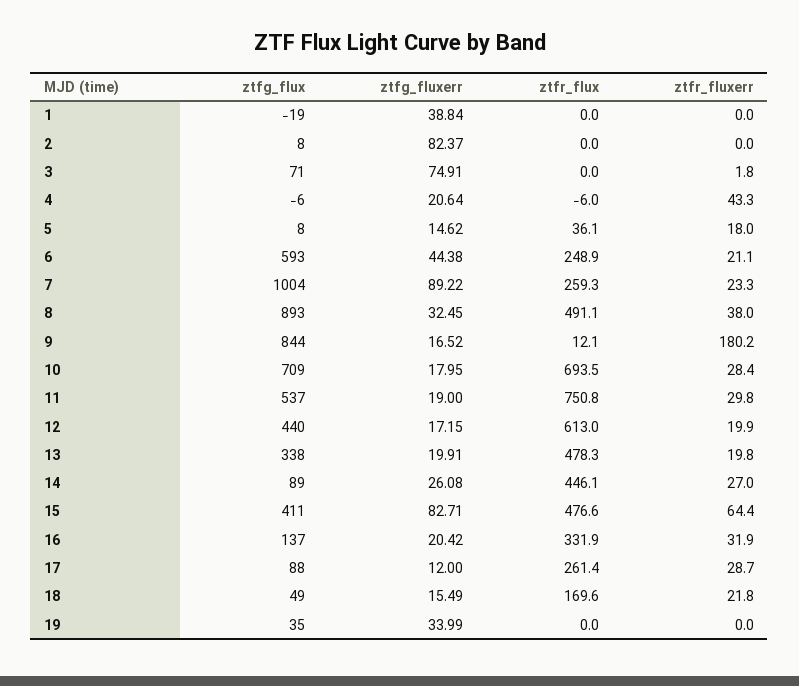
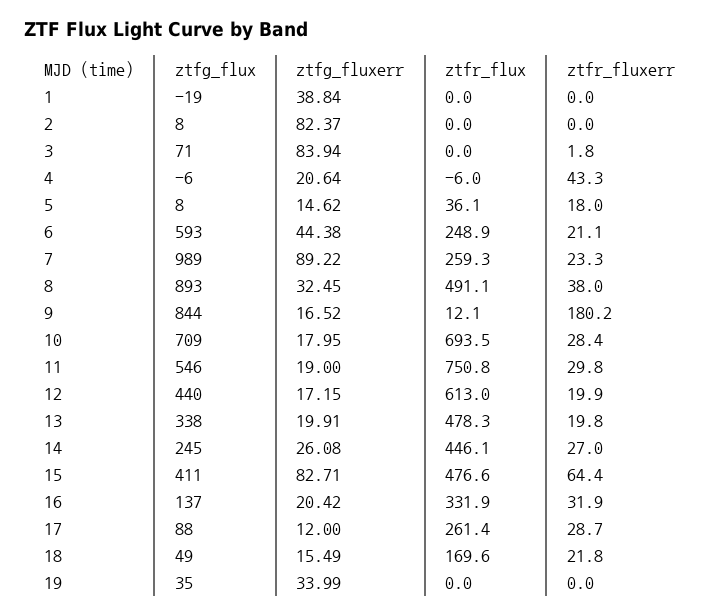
ztfg_fluxerr, 3: 74.91 -> 83.94
ztfg_flux, 7: 1004 -> 989
ztfg_flux, 11: 537 -> 546
ztfg_flux, 14: 89 -> 245

